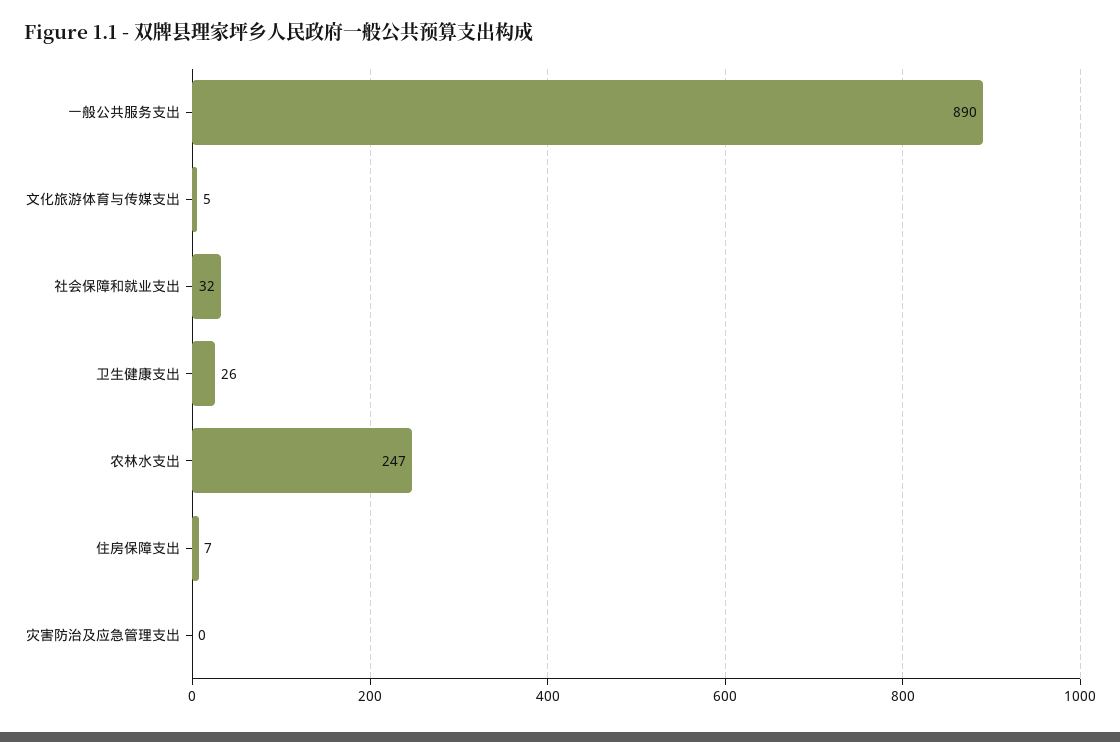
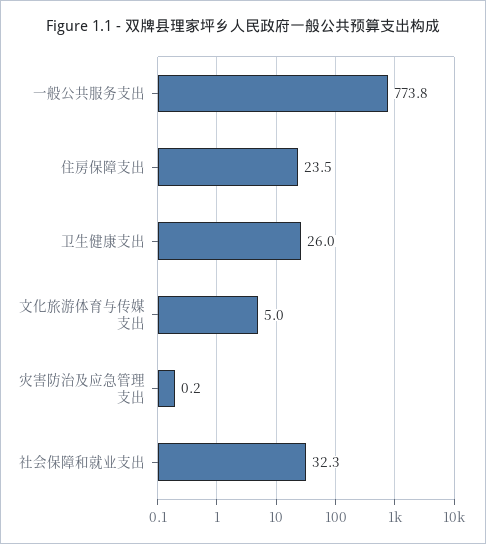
一般公共服务支出: 890 -> 773.8
农林水支出: 247 -> none
住房保障支出: 7 -> 23.5

